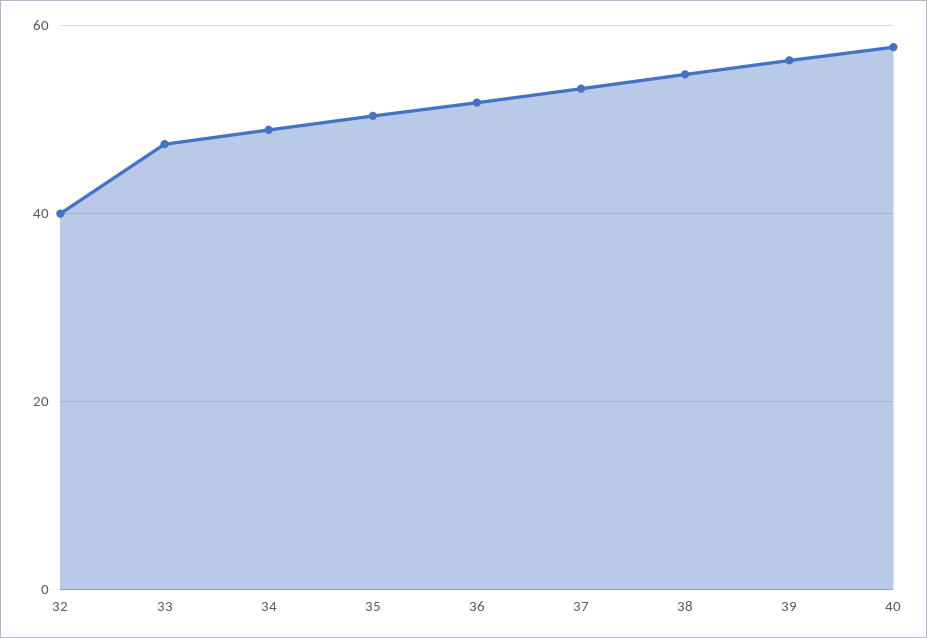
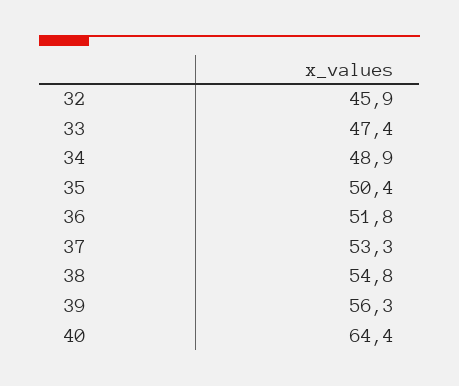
32: 40 -> 45.9
40: 58 -> 64.4

